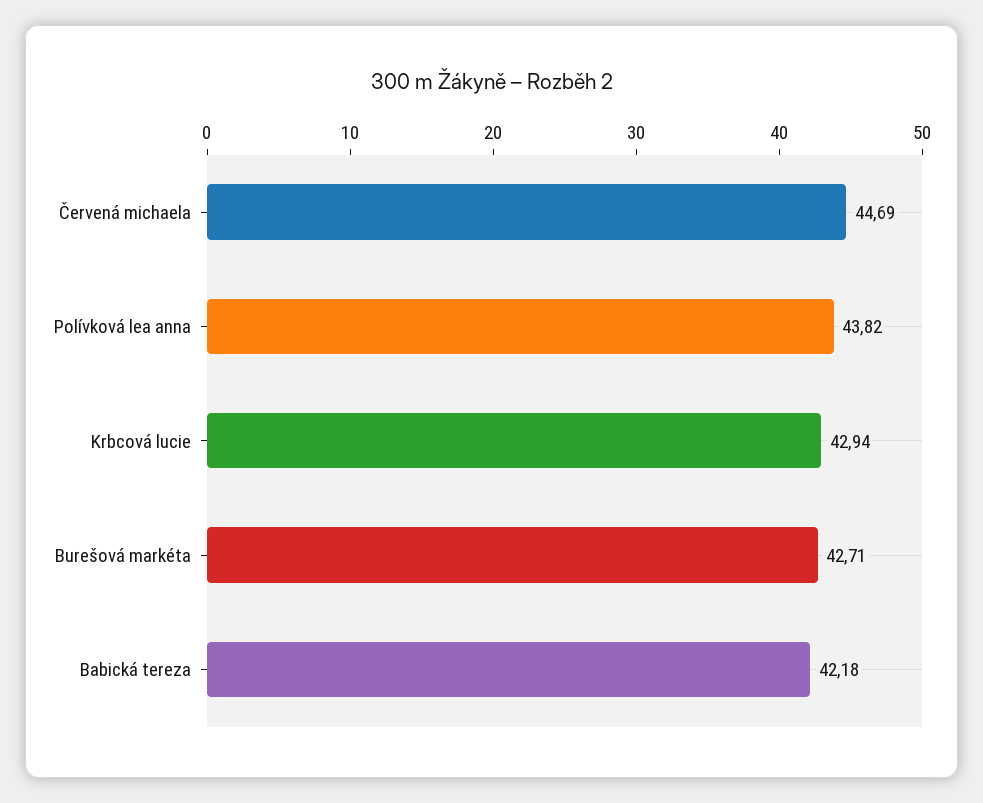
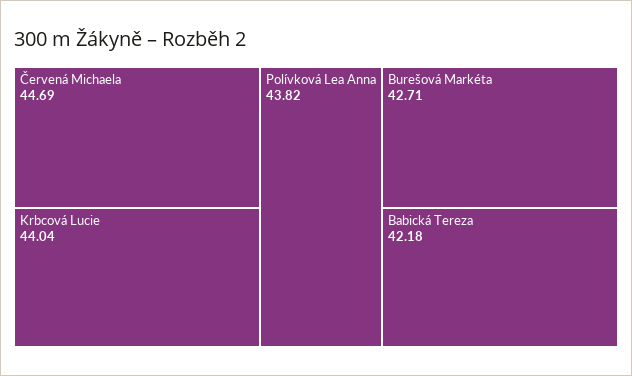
Krbcová lucie: 42.94 -> 44.04

